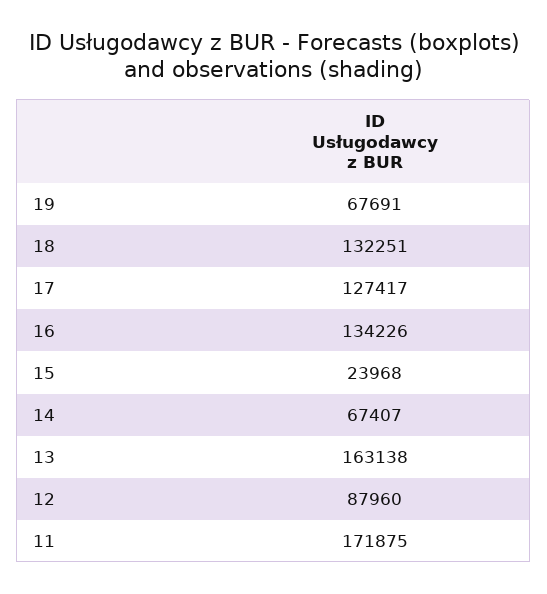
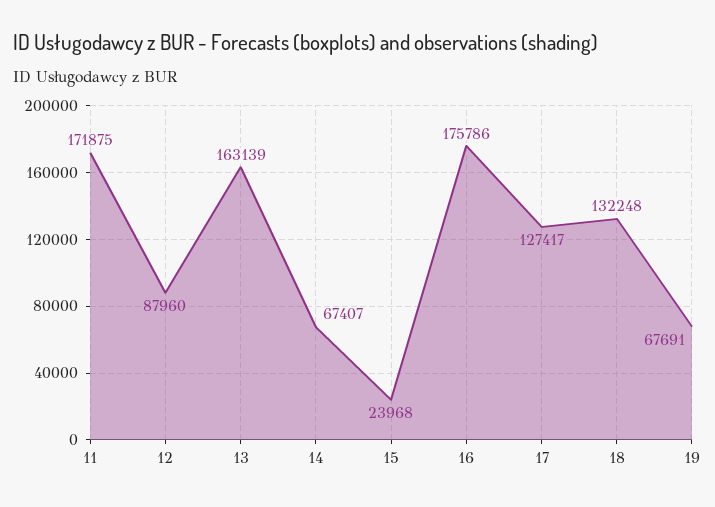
18: 132251 -> 132248
16: 134226 -> 175786
13: 163138 -> 163139

